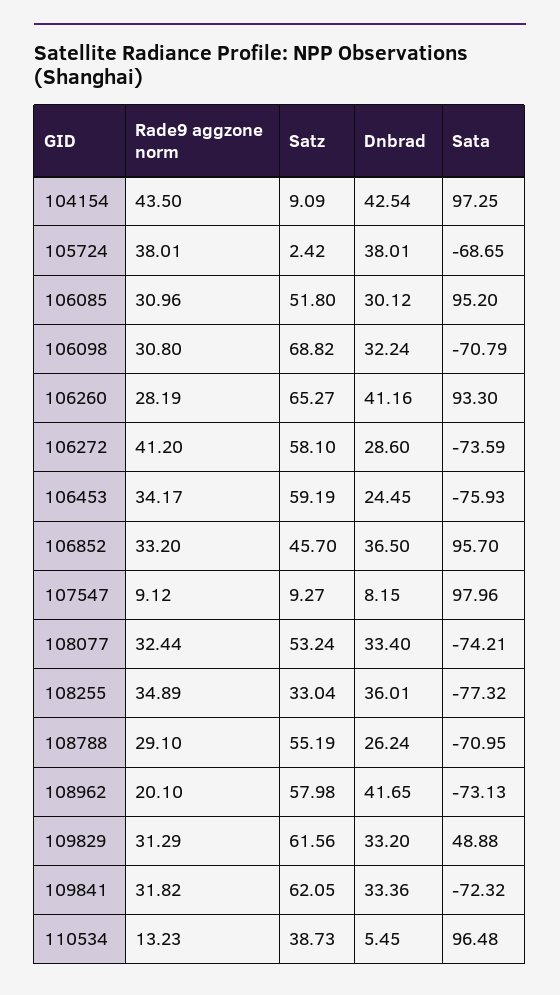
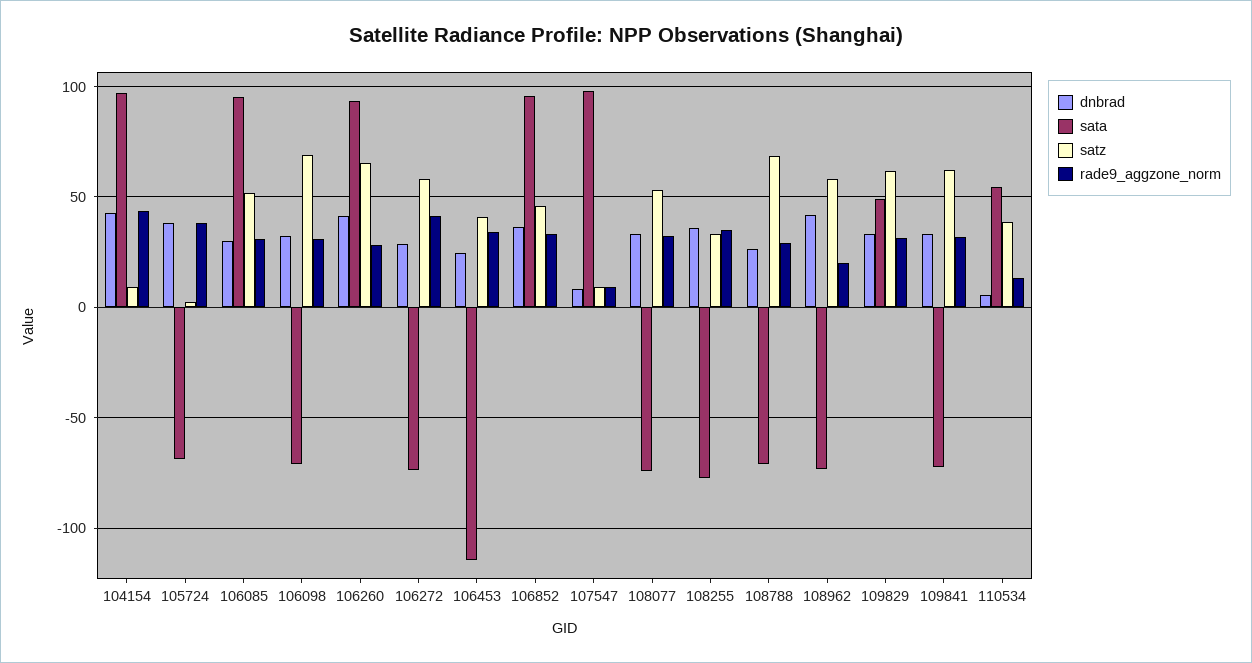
Satz, 106453: 59.19 -> 40
Sata, 106453: -75.93 -> -115
Satz, 108788: 55.19 -> 70
Sata, 110534: 96.48 -> 55

